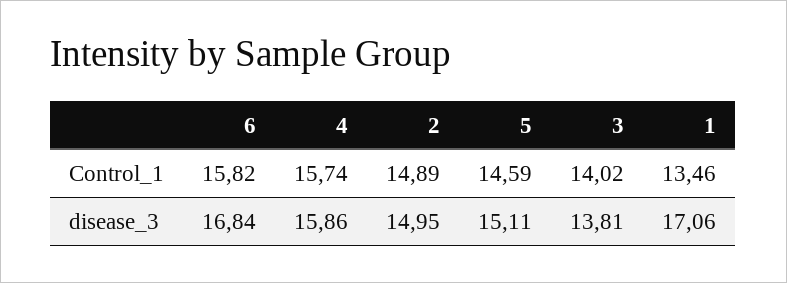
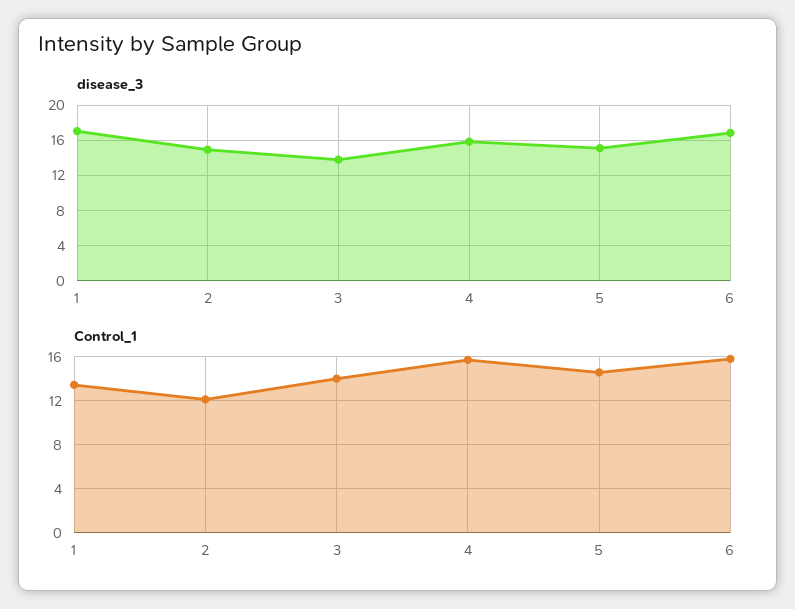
Control_1, 2: 14.89 -> 12

